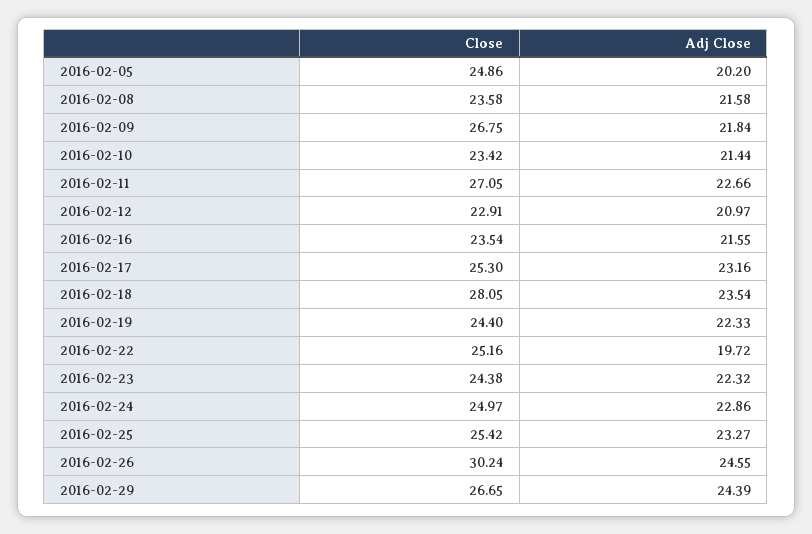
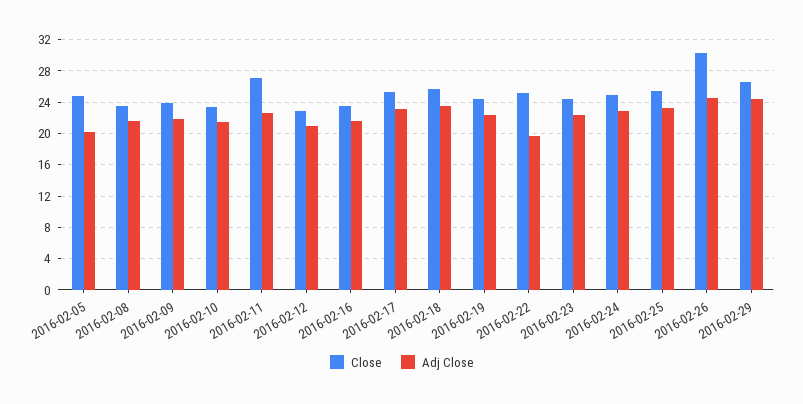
Close, 2016-02-09: 26.75 -> 24
Close, 2016-02-18: 28.05 -> 26

